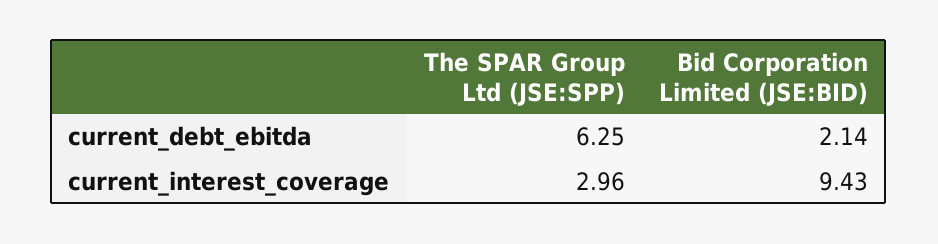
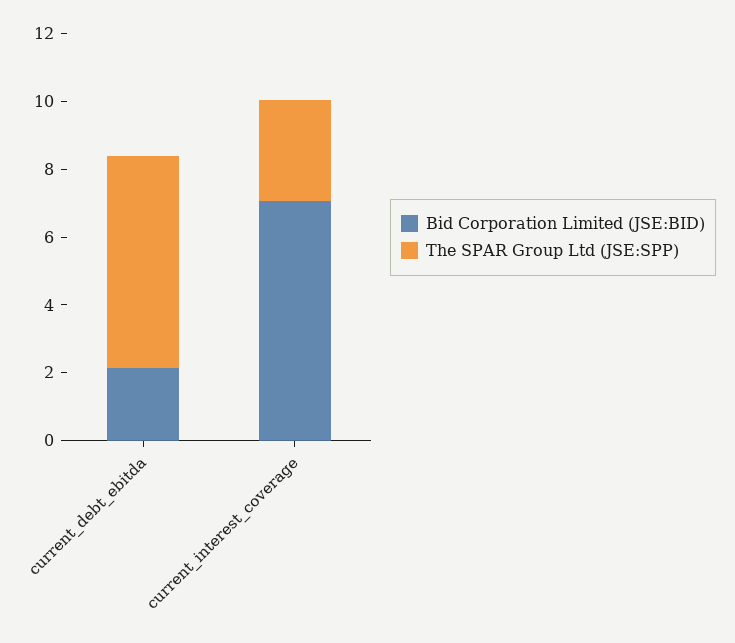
Bid Corporation Limited (JSE:BID), current_interest_coverage: 9.43 -> 7

